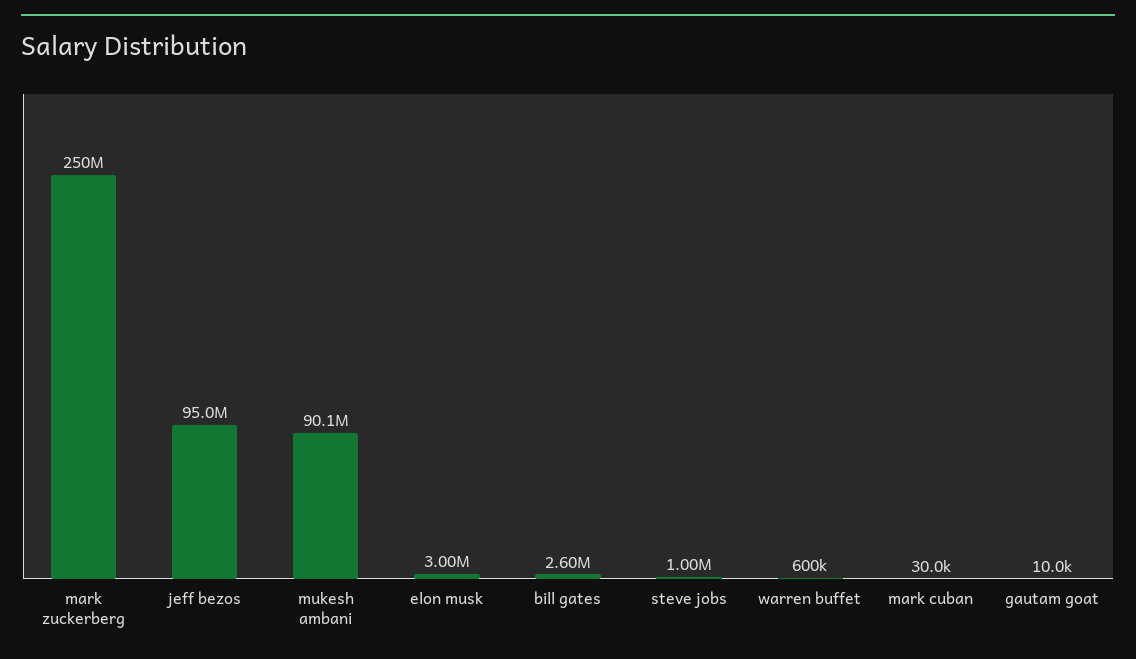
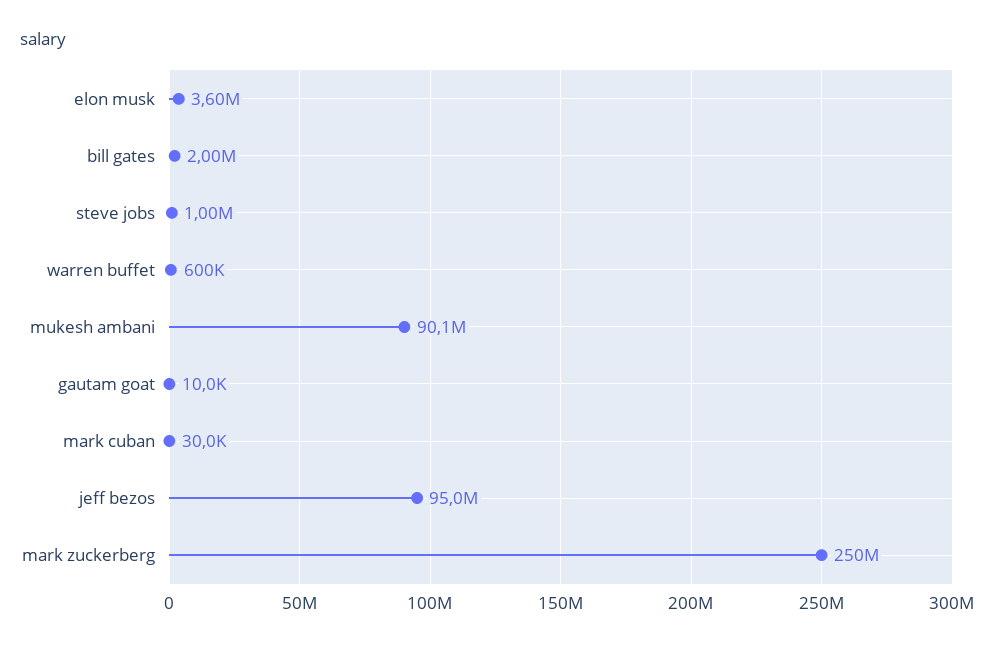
elon musk: 3000000 -> 3600000
bill gates: 2600000 -> 2000000

